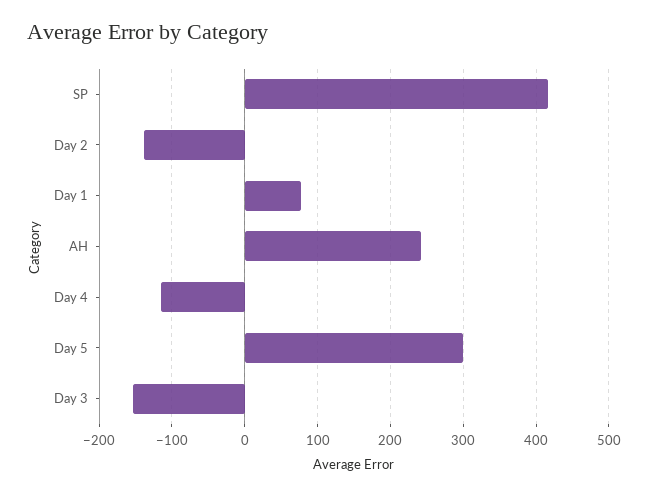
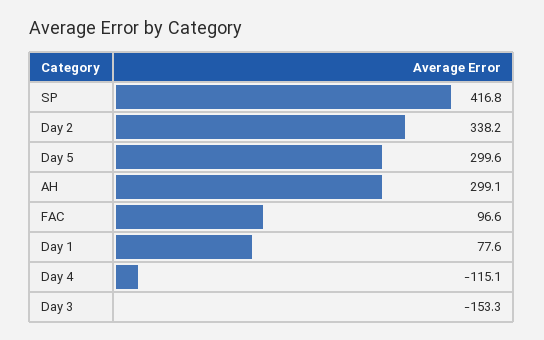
Day 2: -140 -> 338.2
AH: 240 -> 299.1
FAC: none -> 96.6

